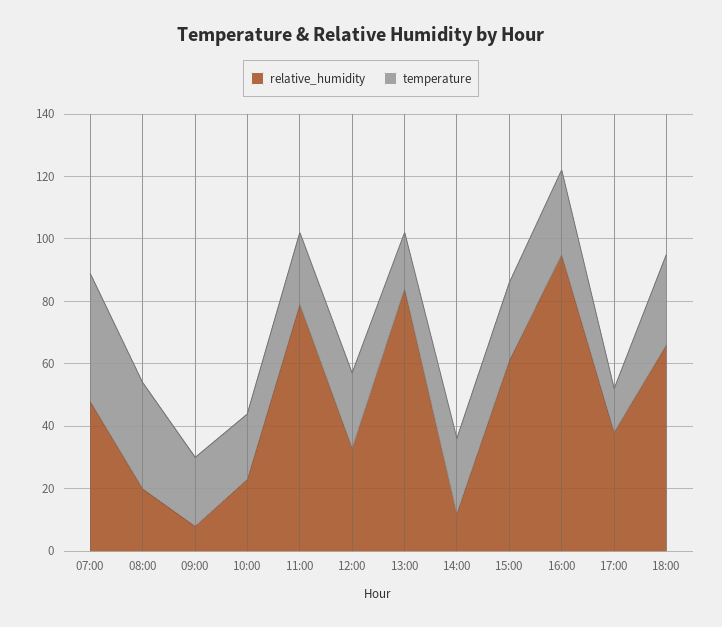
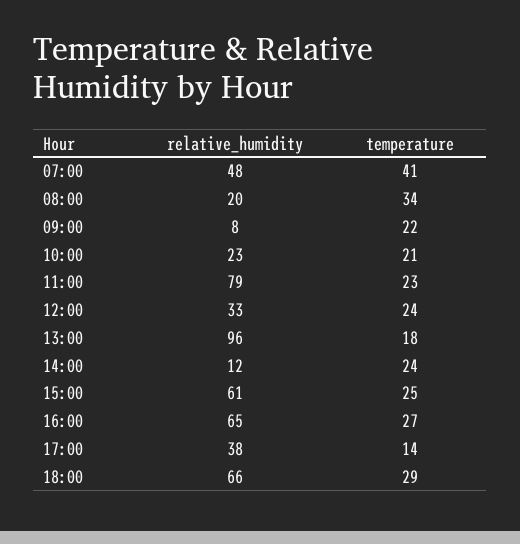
relative_humidity, 13:00: 85 -> 96
relative_humidity, 16:00: 95 -> 65

